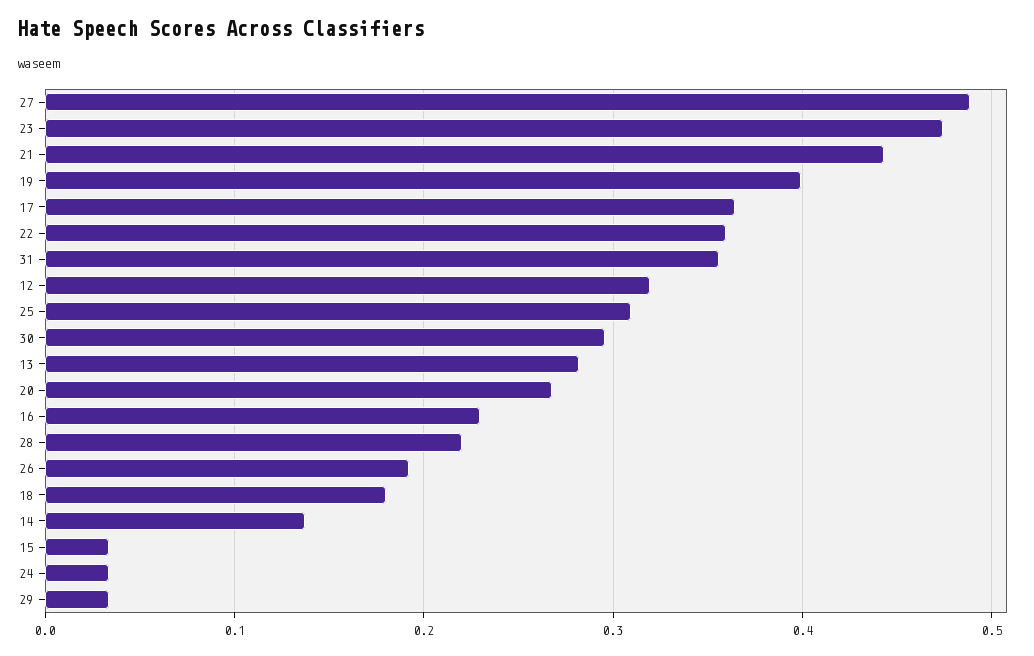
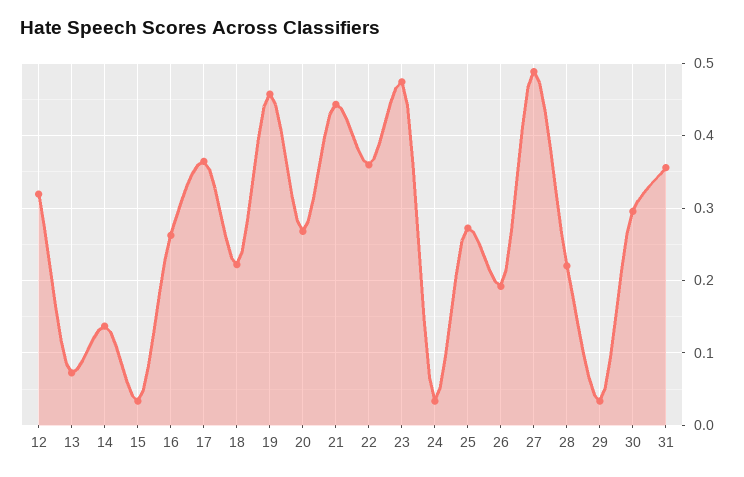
19: 0.4 -> 0.46
25: 0.31 -> 0.27
13: 0.28 -> 0.07
16: 0.23 -> 0.26
18: 0.18 -> 0.22

